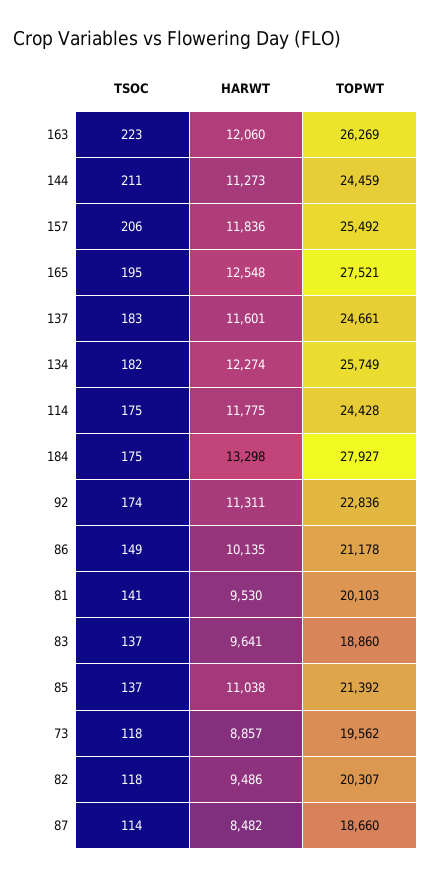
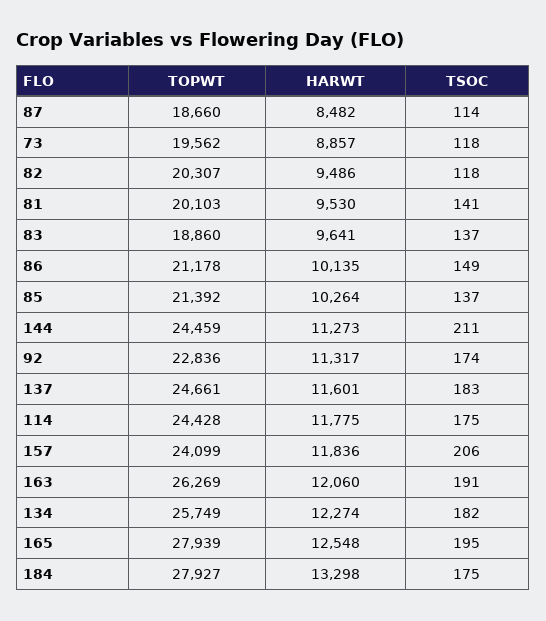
TSOC, 163: 223 -> 191
TOPWT, 157: 25492 -> 24099
TOPWT, 165: 27521 -> 27939
HARWT, 92: 11311 -> 11317
HARWT, 85: 11038 -> 10264

